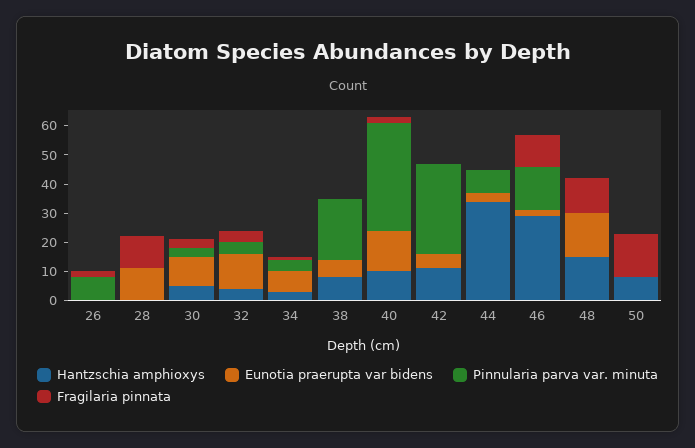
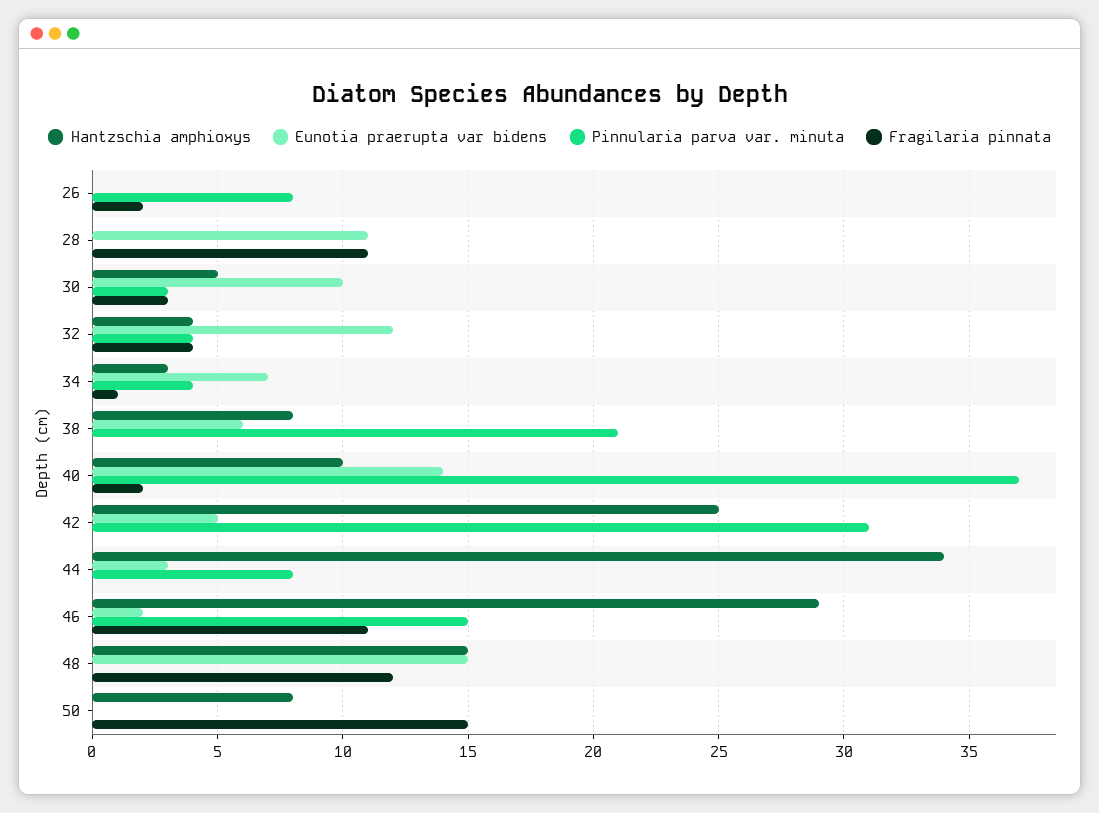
Hantzschia amphioxys, 42: 10 -> 25

